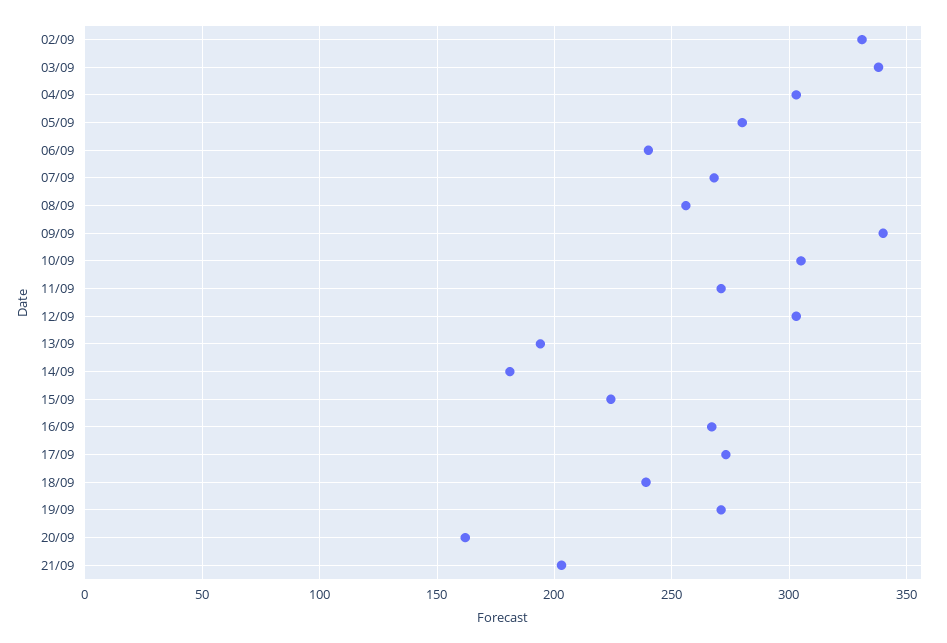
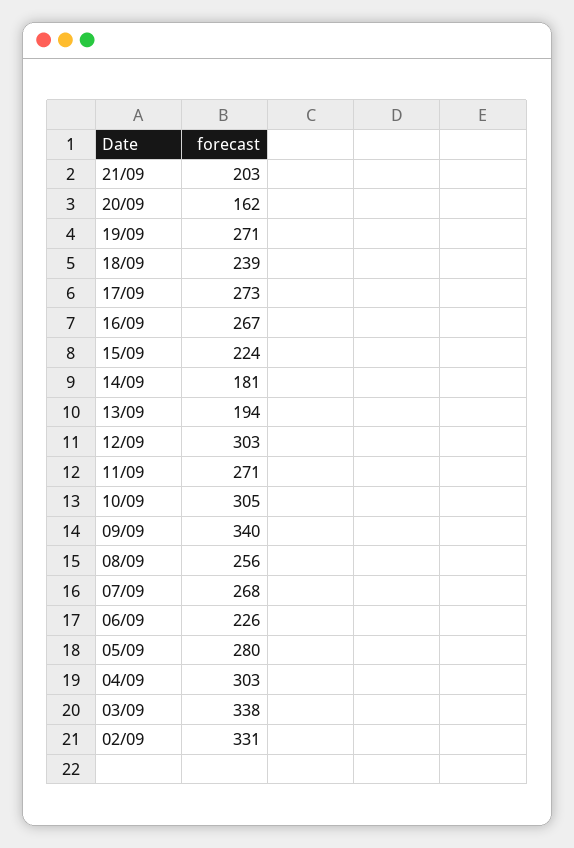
06/09: 240 -> 226

